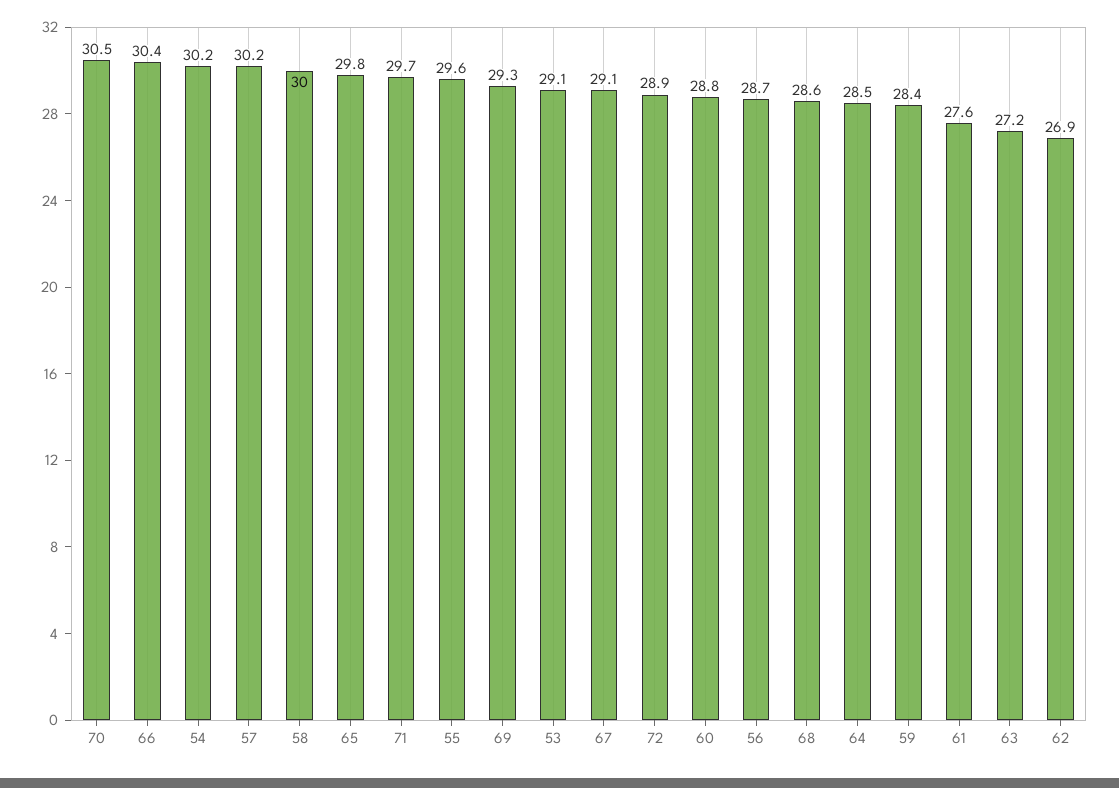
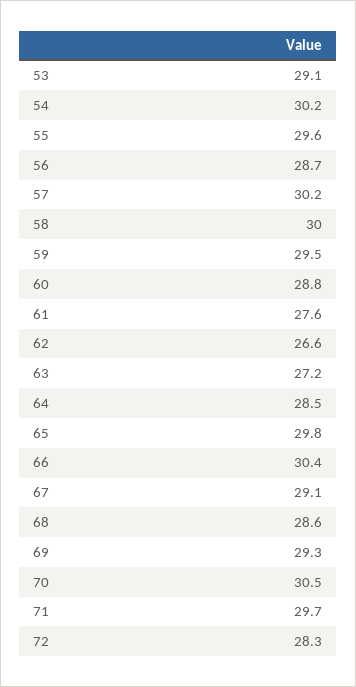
72: 28.9 -> 28.3
59: 28.4 -> 29.5
62: 26.9 -> 26.6

